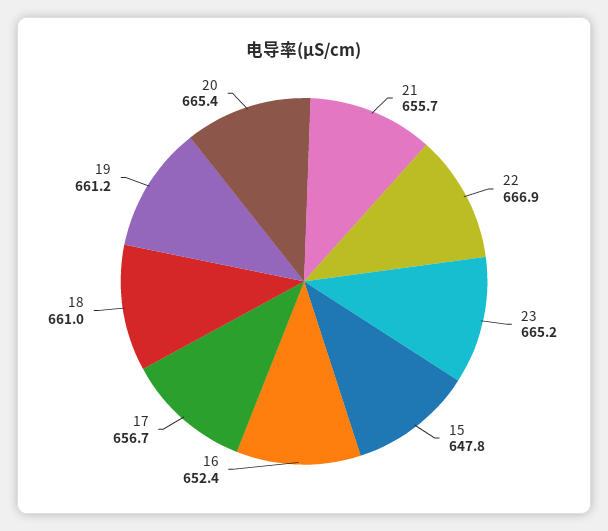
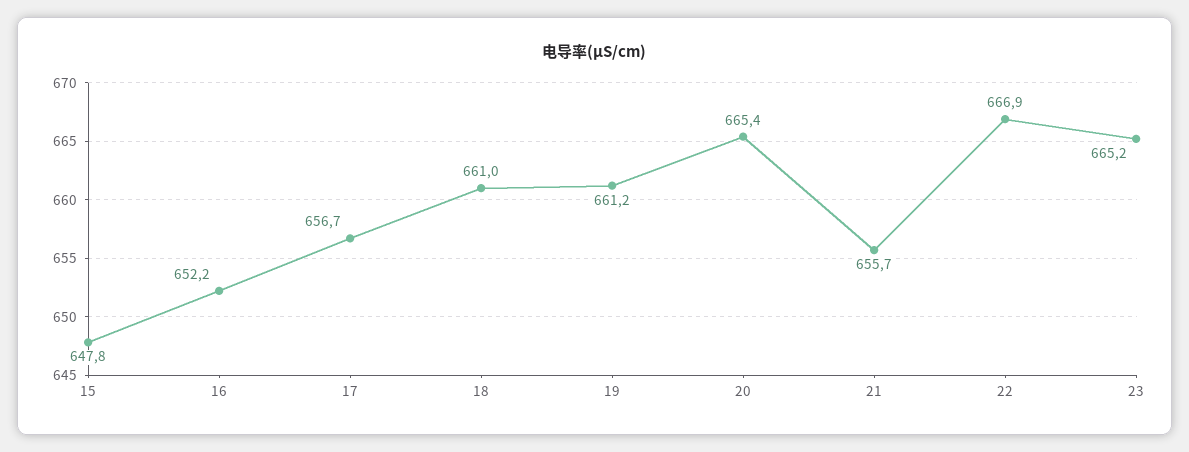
16: 652.4 -> 652.2

